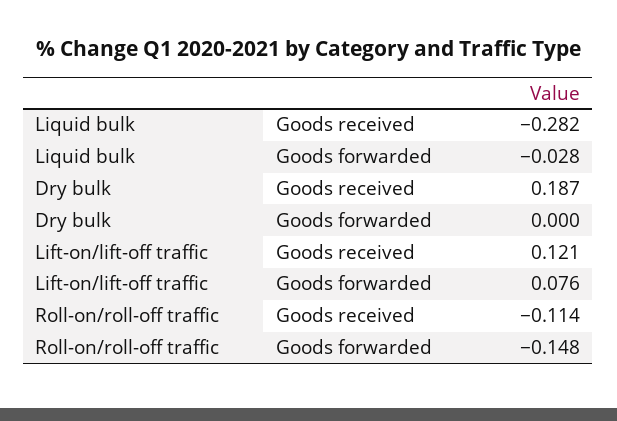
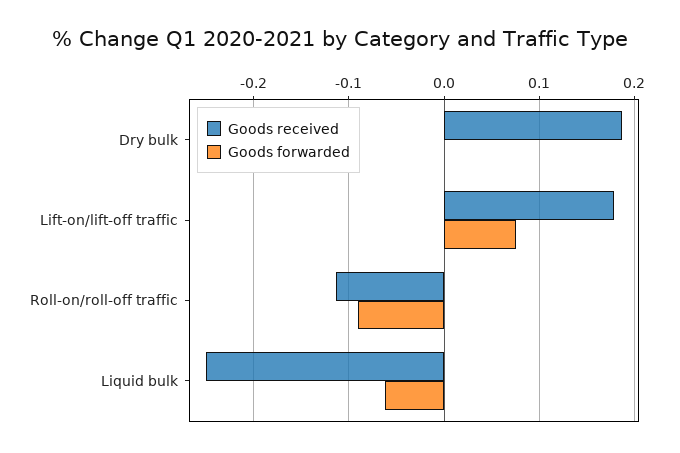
Goods received, Liquid bulk: -0.282 -> -0.25
Goods forwarded, Liquid bulk: -0.028 -> -0.06
Goods received, Lift-on/lift-off traffic: 0.121 -> 0.18
Goods forwarded, Roll-on/roll-off traffic: -0.148 -> -0.09

